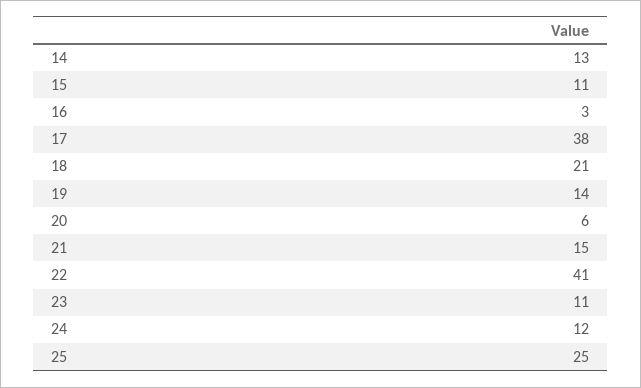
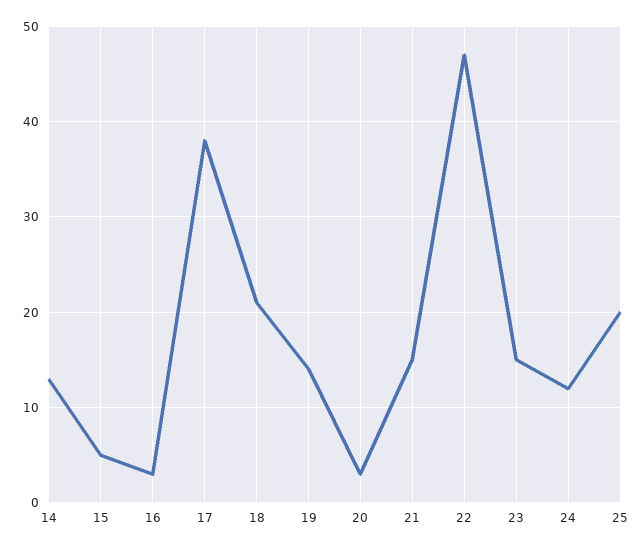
15: 11 -> 5
20: 6 -> 3
22: 41 -> 47
23: 11 -> 15
25: 25 -> 20

